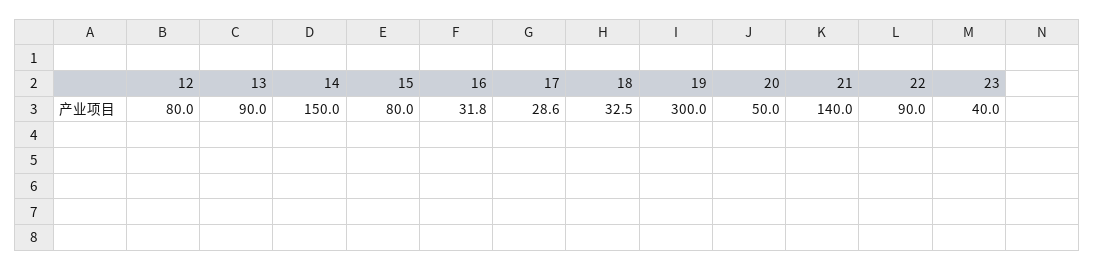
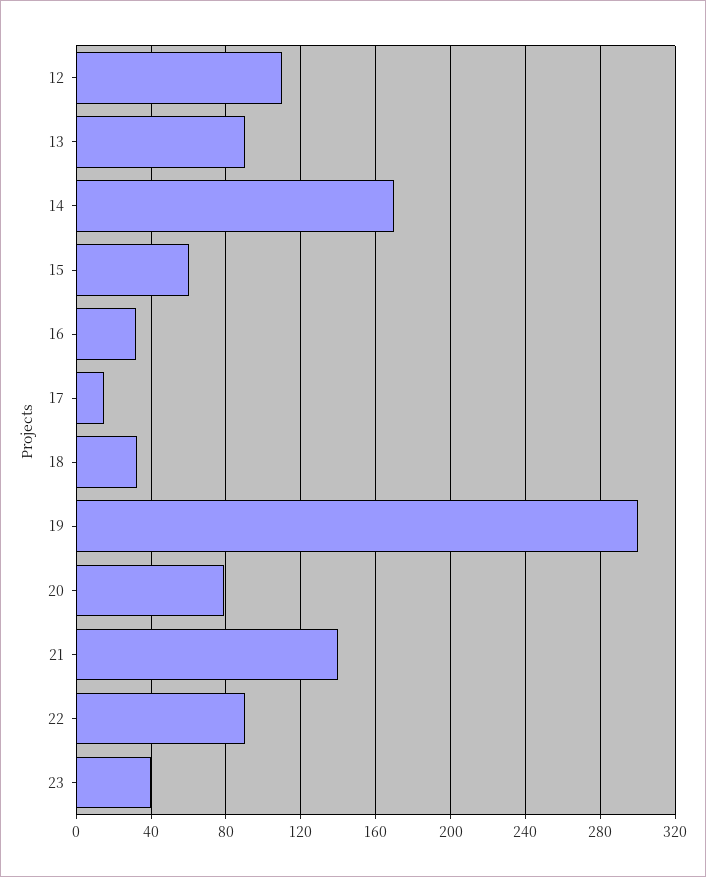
12: 80 -> 110
14: 150 -> 170
15: 80 -> 60
17: 28.6 -> 15
20: 50 -> 80

